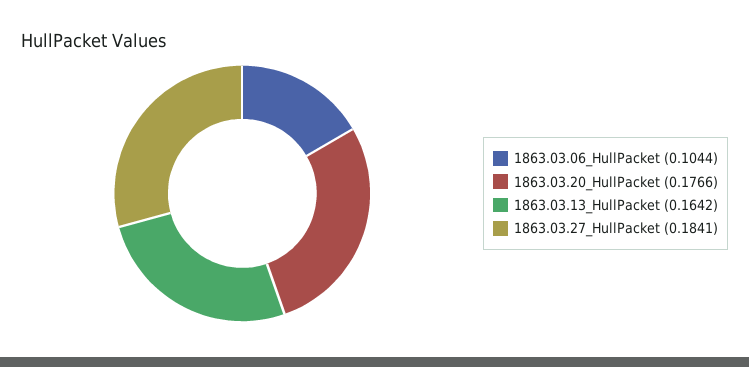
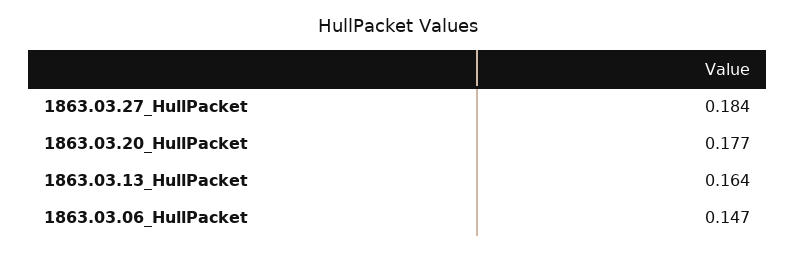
1863.03.06_HullPacket: 0.1044 -> 0.147

